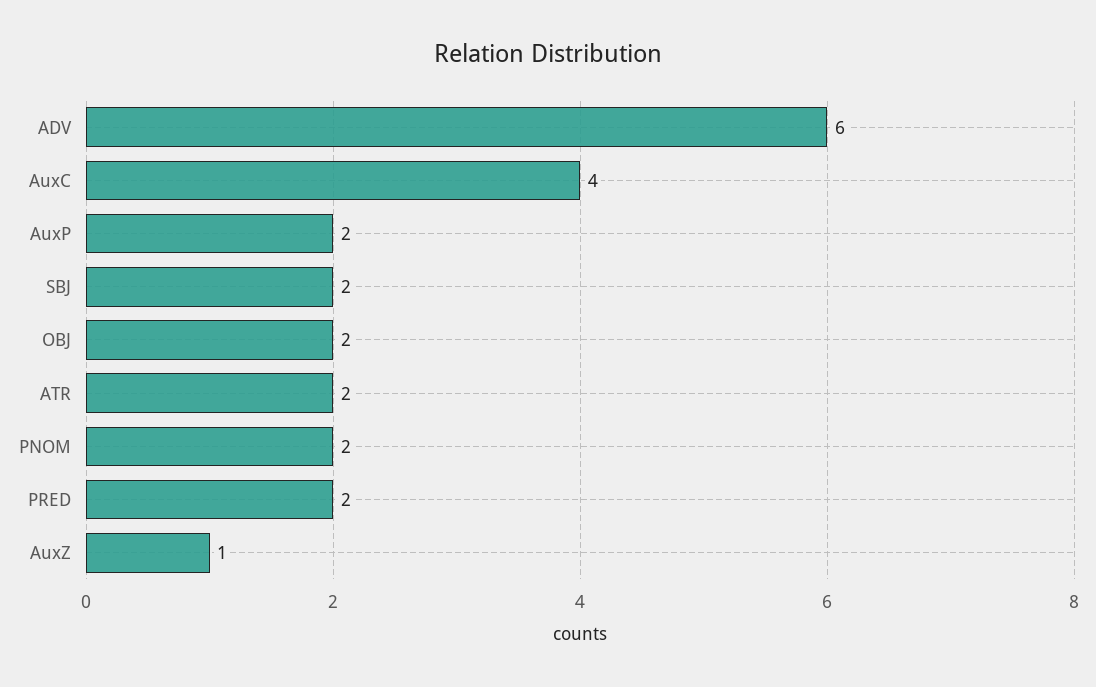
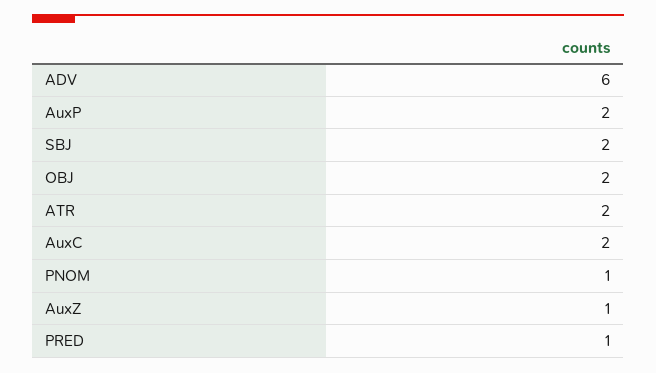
AuxC: 4 -> 2
PNOM: 2 -> 1
PRED: 2 -> 1

